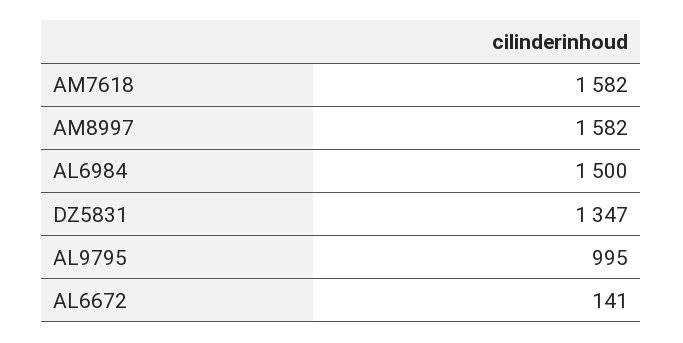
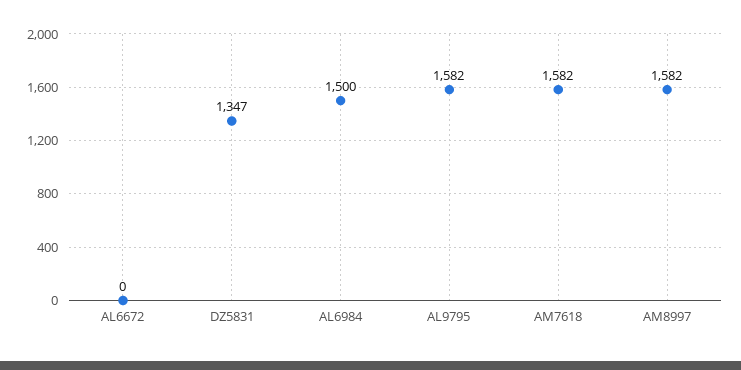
AL9795: 995 -> 1582
AL6672: 141 -> 0

